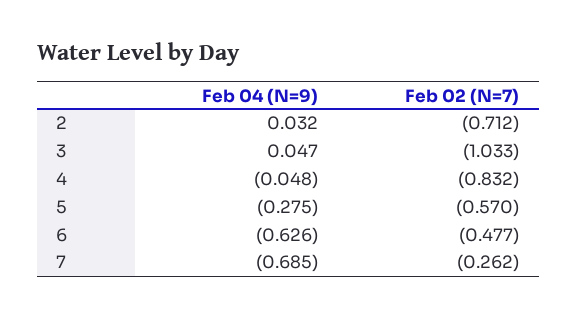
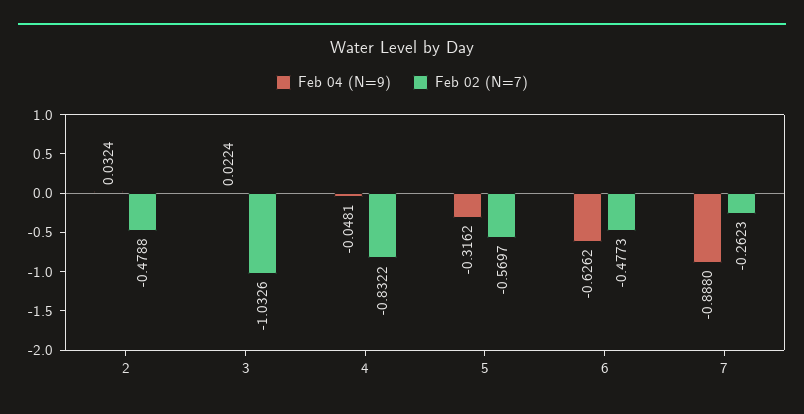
Feb 02 (N=7), 2: -0.712 -> -0.4788
Feb 04 (N=9), 3: 0.047 -> 0.0224
Feb 04 (N=9), 5: -0.275 -> -0.3162
Feb 04 (N=9), 7: -0.685 -> -0.888

